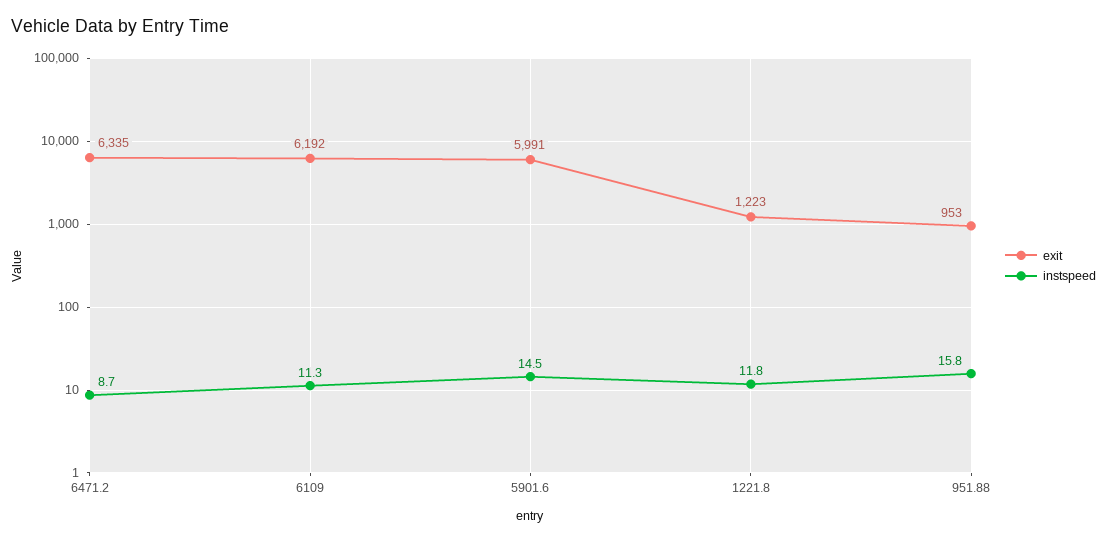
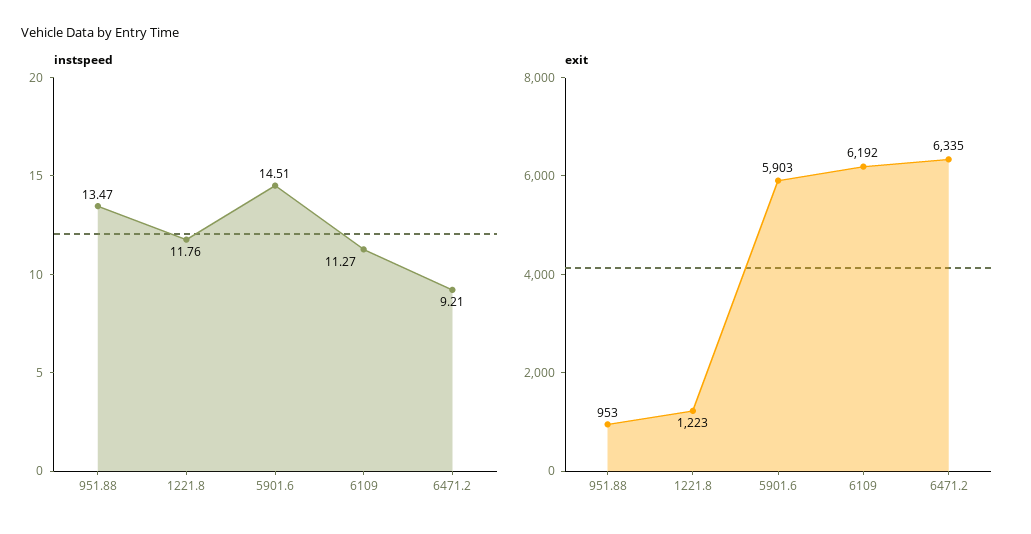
instspeed, 6471.2: 8.7 -> 9.21
exit, 5901.6: 5991 -> 5903
instspeed, 951.88: 15.8 -> 13.47

